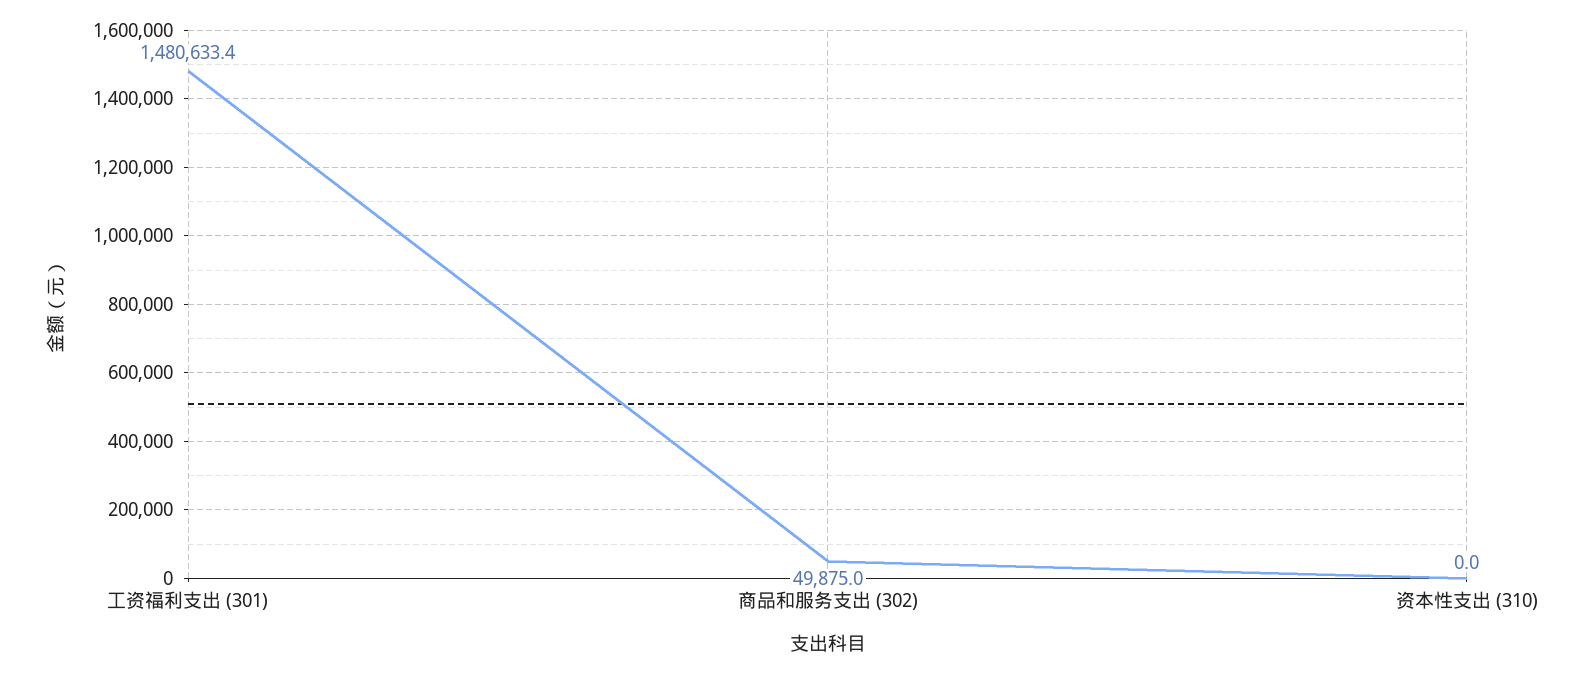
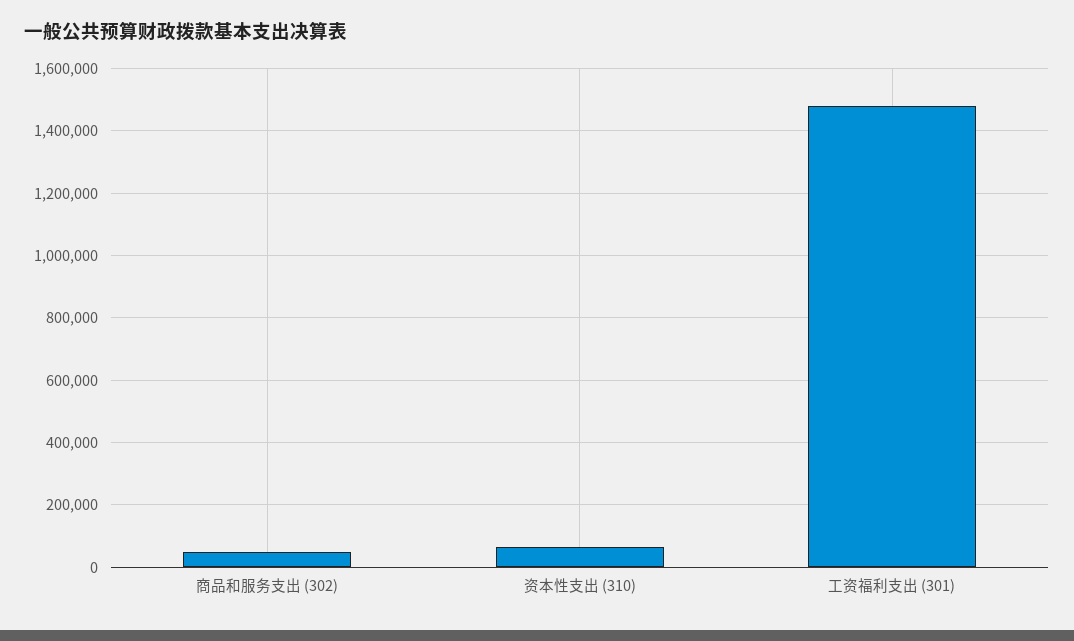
资本性支出 (310): 0 -> 60000

